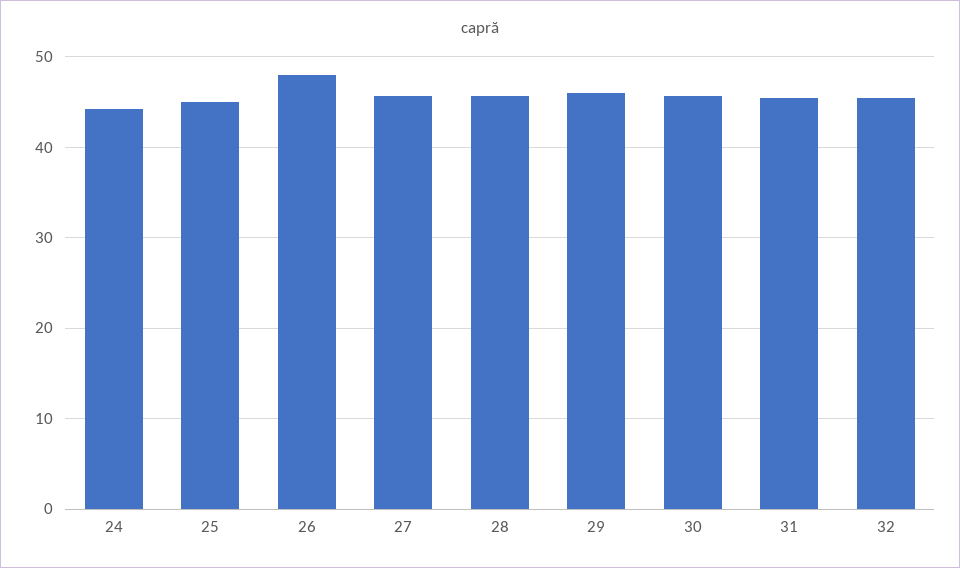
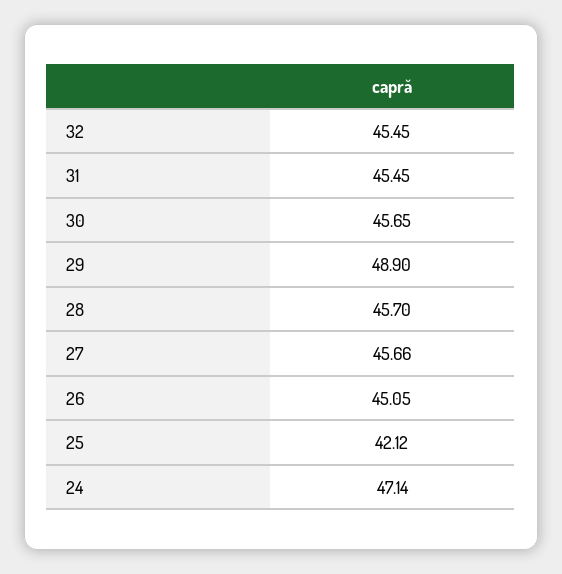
24: 44 -> 47.14
25: 45 -> 42.12
26: 48 -> 45.05
29: 46 -> 48.9

